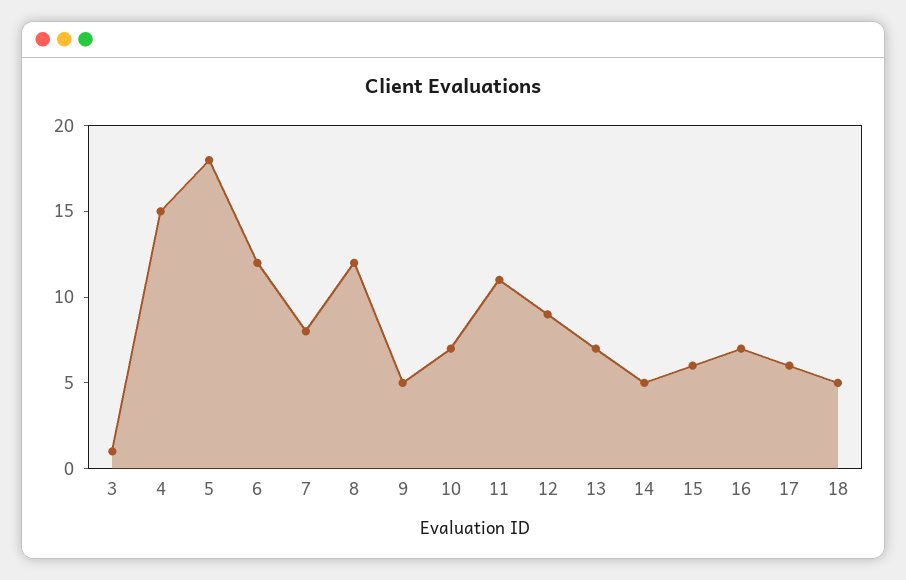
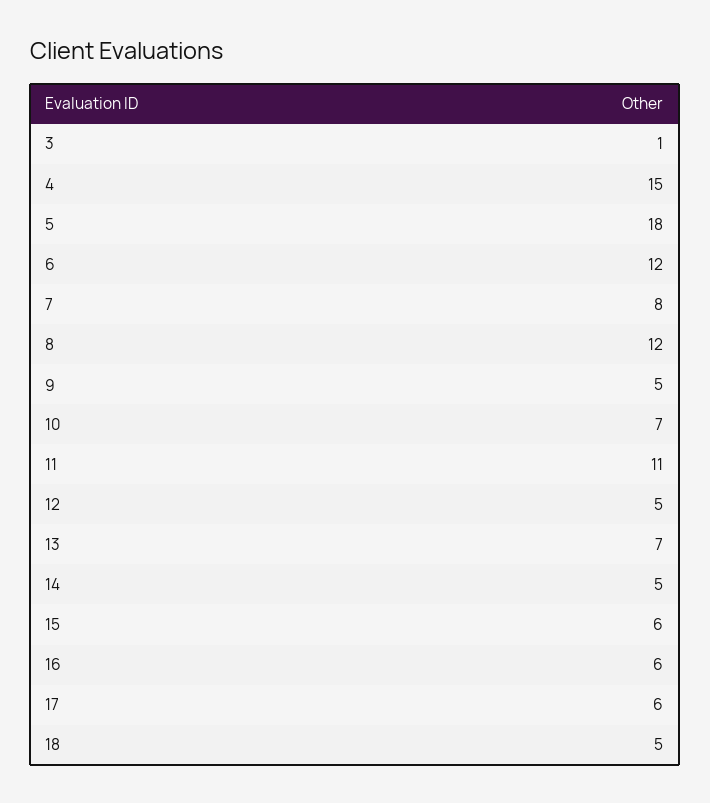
12: 9 -> 5
16: 7 -> 6

